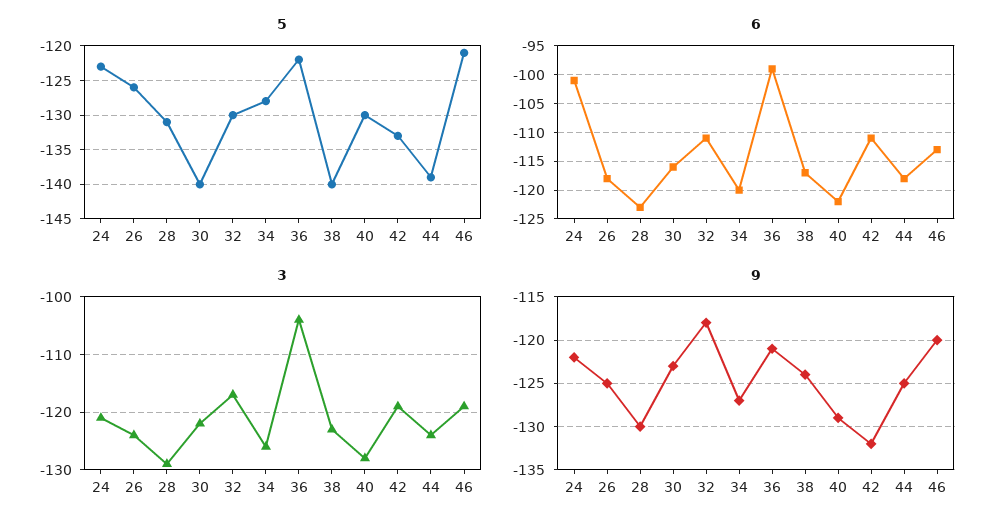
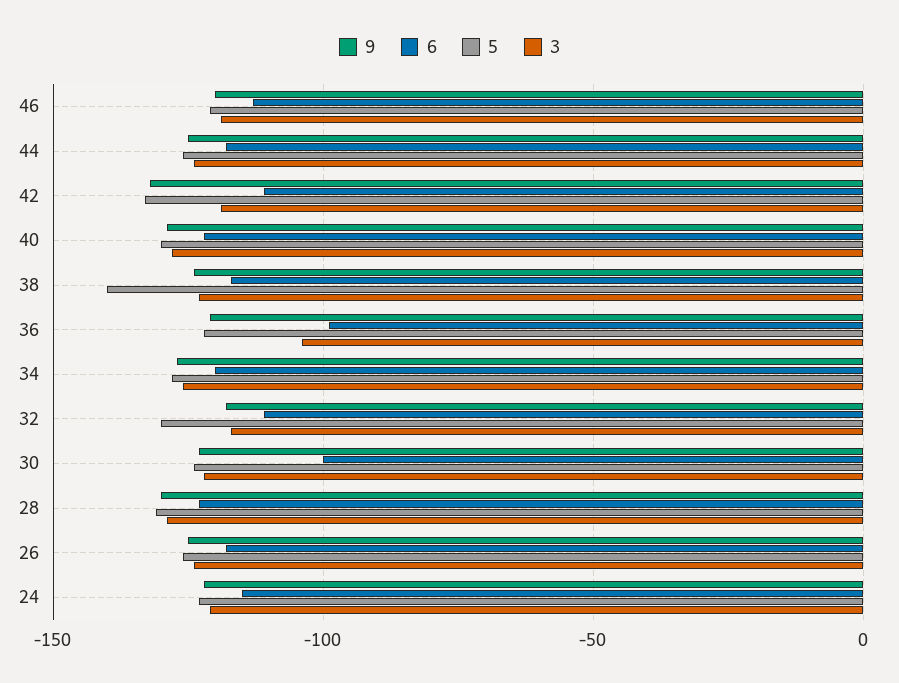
5, 30: -140 -> -125
5, 44: -139 -> -125
6, 24: -100 -> -115
6, 30: -115 -> -100

